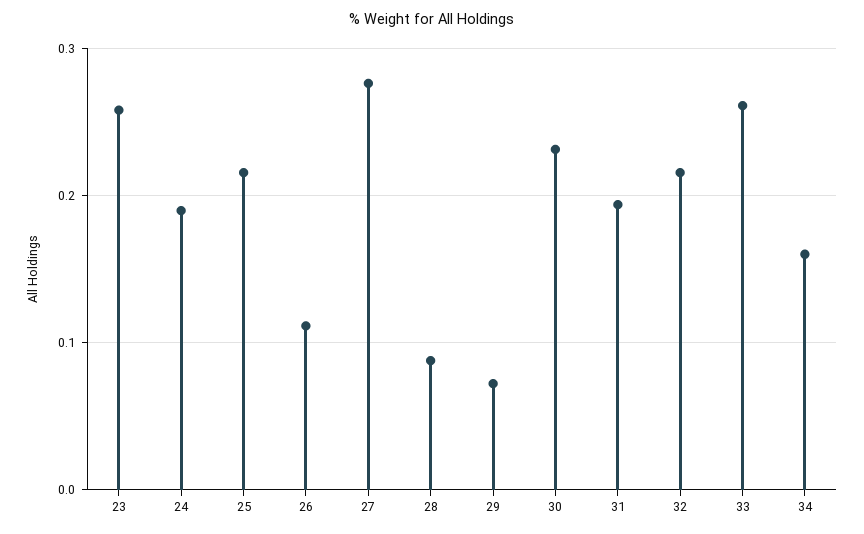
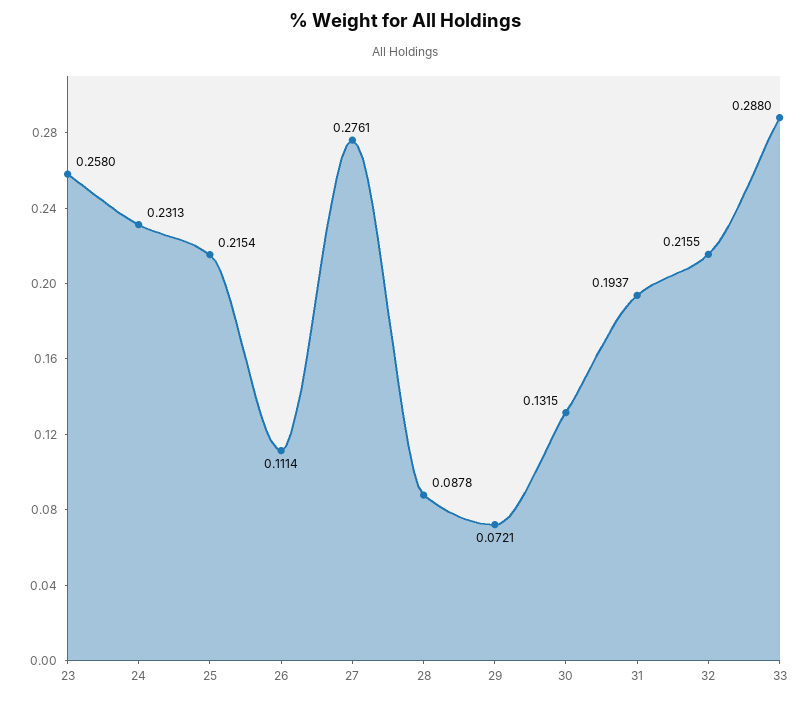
24: 0.19 -> 0.2313
30: 0.23 -> 0.1315
33: 0.26 -> 0.288
34: 0.16 -> none

